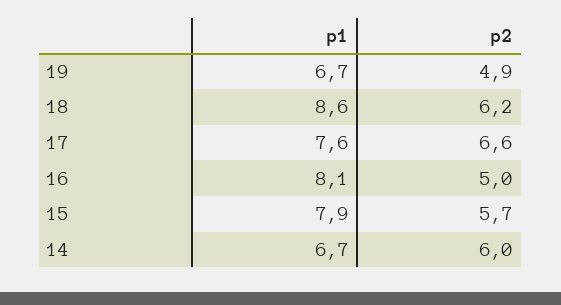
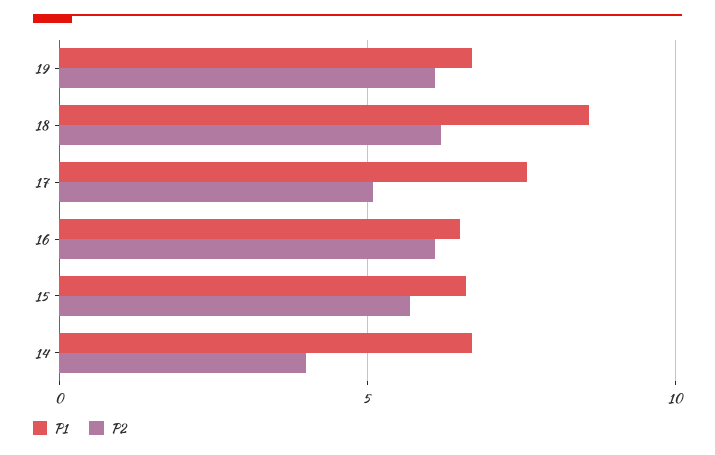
p2, 19: 4.9 -> 6
p2, 17: 6.6 -> 5
p1, 16: 8.1 -> 6.5
p2, 16: 5 -> 6
p1, 15: 7.9 -> 6.5
p2, 14: 6 -> 4

